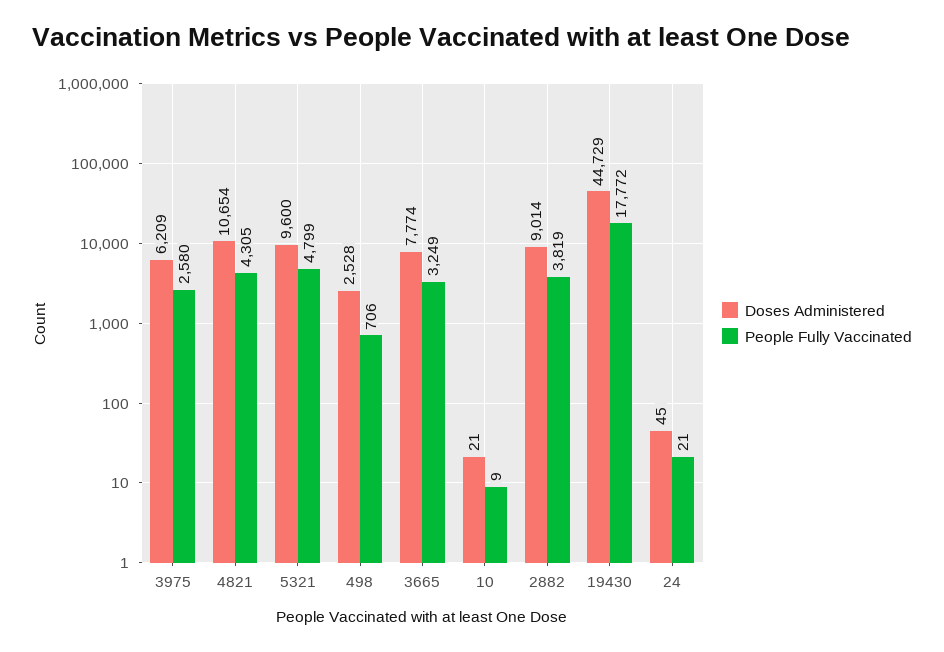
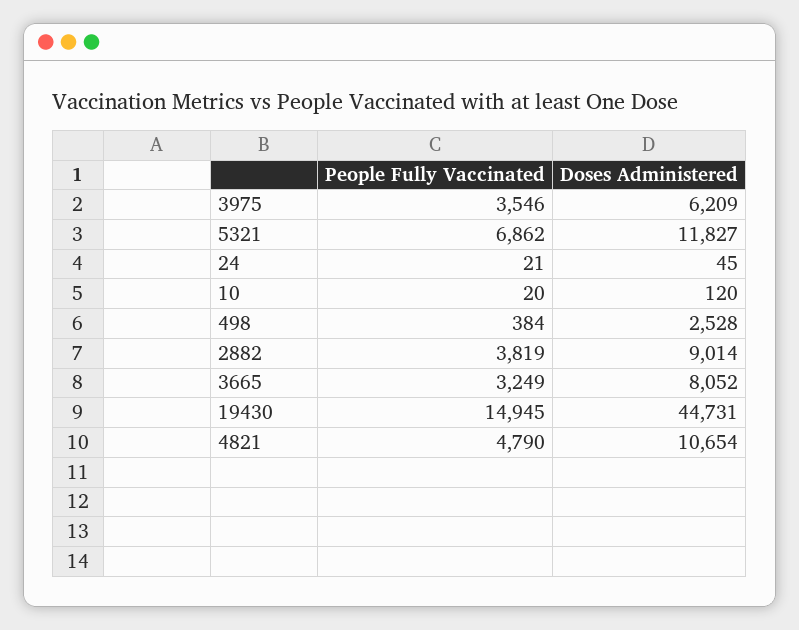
People Fully Vaccinated, 3975: 2580 -> 3546
People Fully Vaccinated, 4821: 4305 -> 4790
Doses Administered, 5321: 9600 -> 11827
People Fully Vaccinated, 5321: 4799 -> 6862
People Fully Vaccinated, 498: 706 -> 384
Doses Administered, 3665: 7774 -> 8052
Doses Administered, 10: 21 -> 120
People Fully Vaccinated, 10: 9 -> 20
Doses Administered, 19430: 44729 -> 44731
People Fully Vaccinated, 19430: 17772 -> 14945

